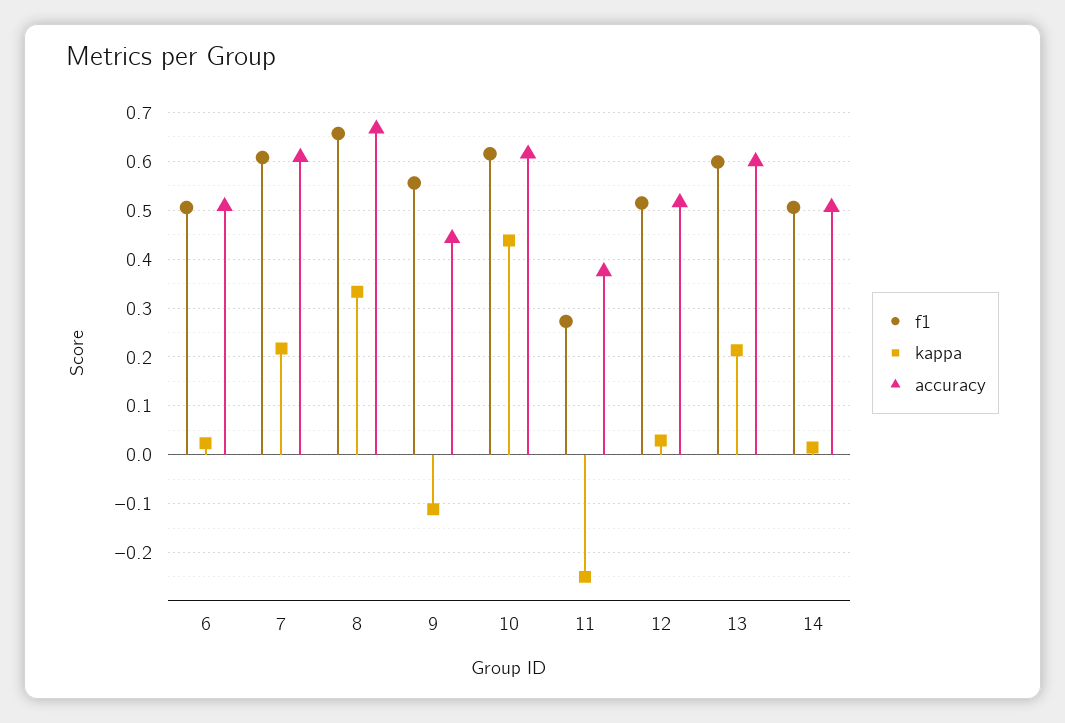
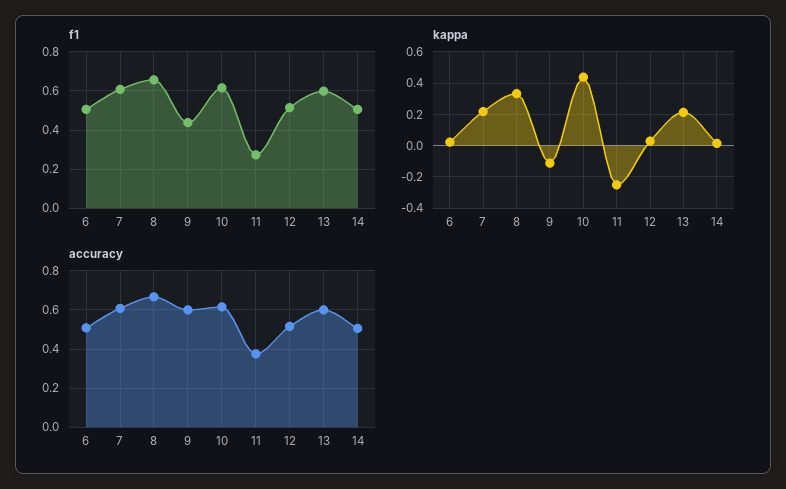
f1, 9: 0.56 -> 0.45
accuracy, 9: 0.44 -> 0.6

